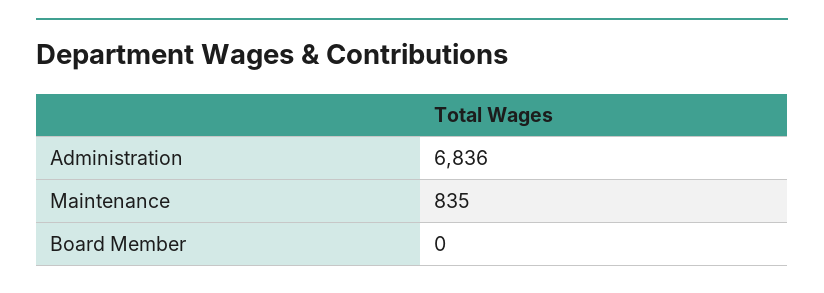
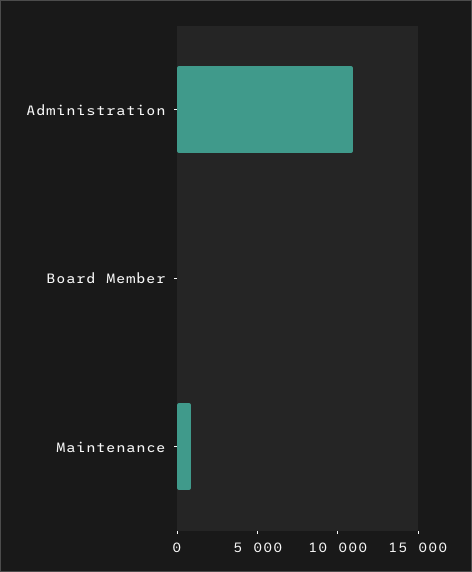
Administration: 6836 -> 11000

